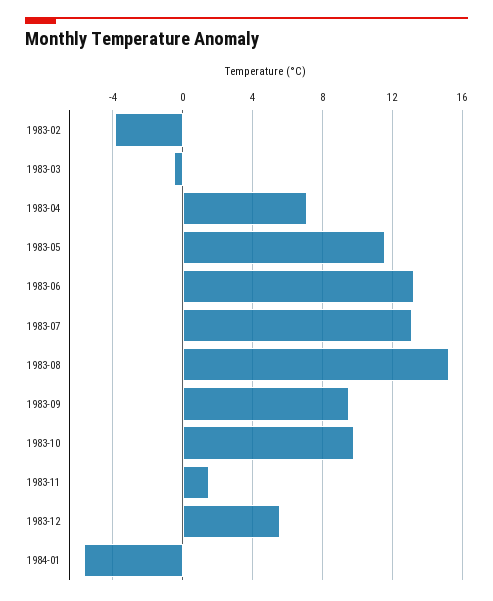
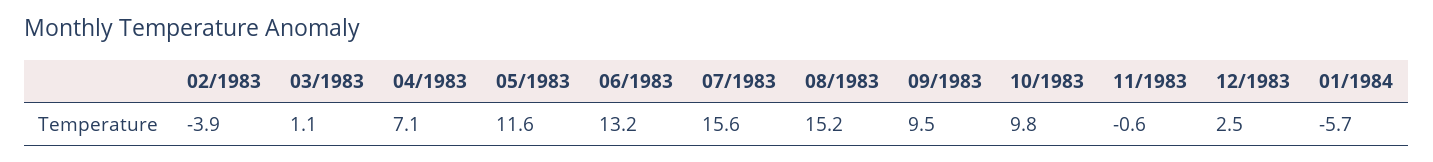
1983-03: -0.5 -> 1.1
1983-07: 13 -> 15.6
1983-11: 1.5 -> -0.6
1983-12: 5.5 -> 2.5

